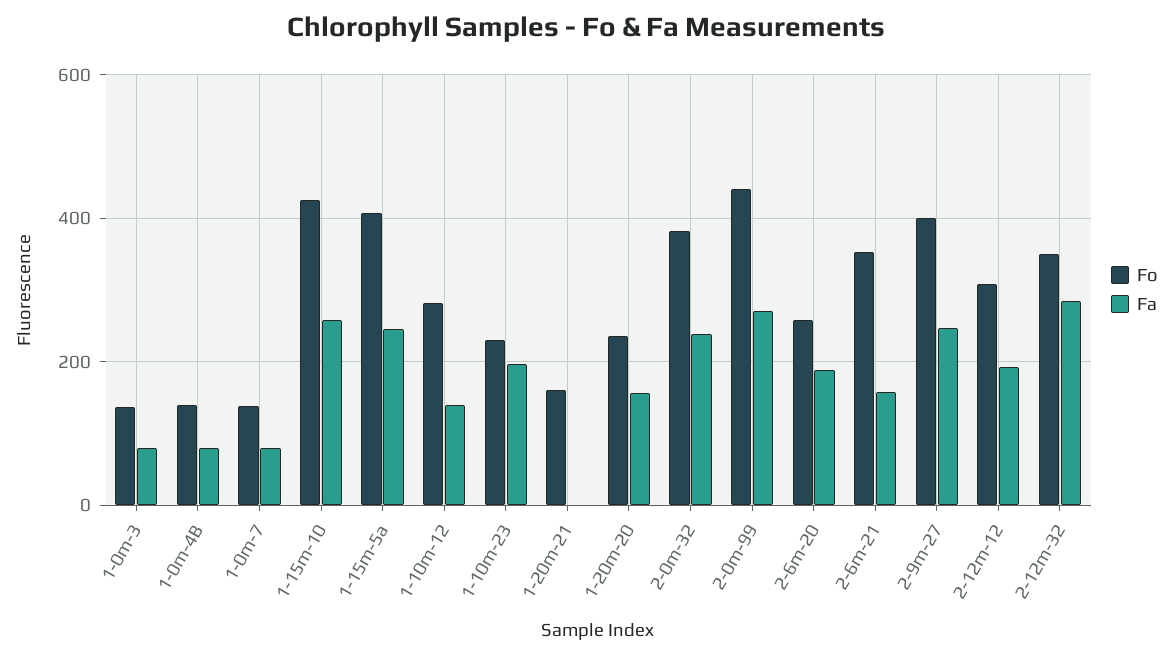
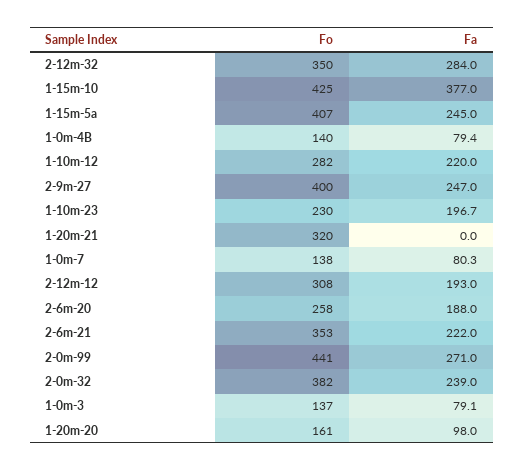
Fa, 1-15m-10: 260 -> 377
Fa, 1-10m-12: 140 -> 220
Fo, 1-20m-21: 160 -> 320
Fo, 1-20m-20: 240 -> 161
Fa, 1-20m-20: 160 -> 98
Fa, 2-6m-21: 160 -> 222

